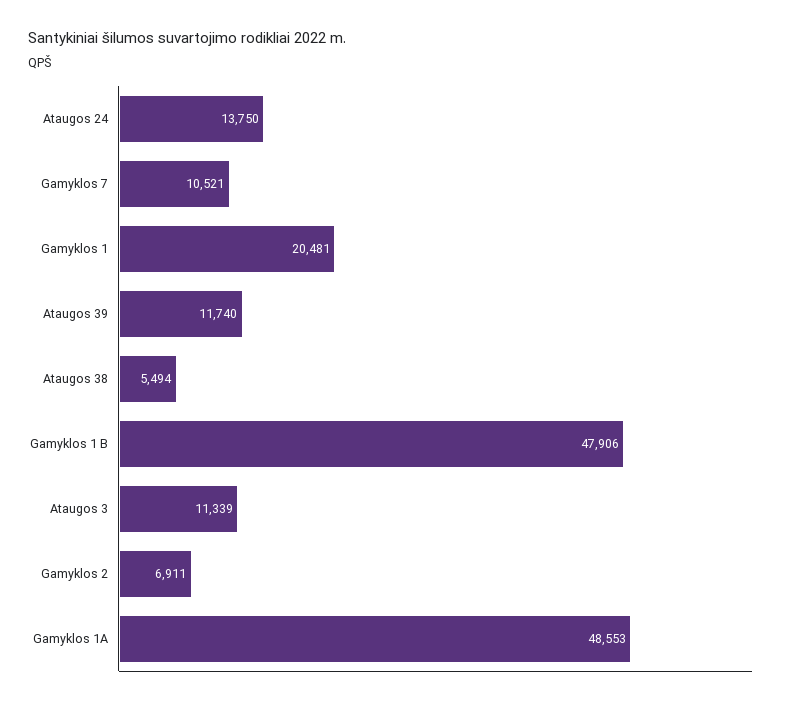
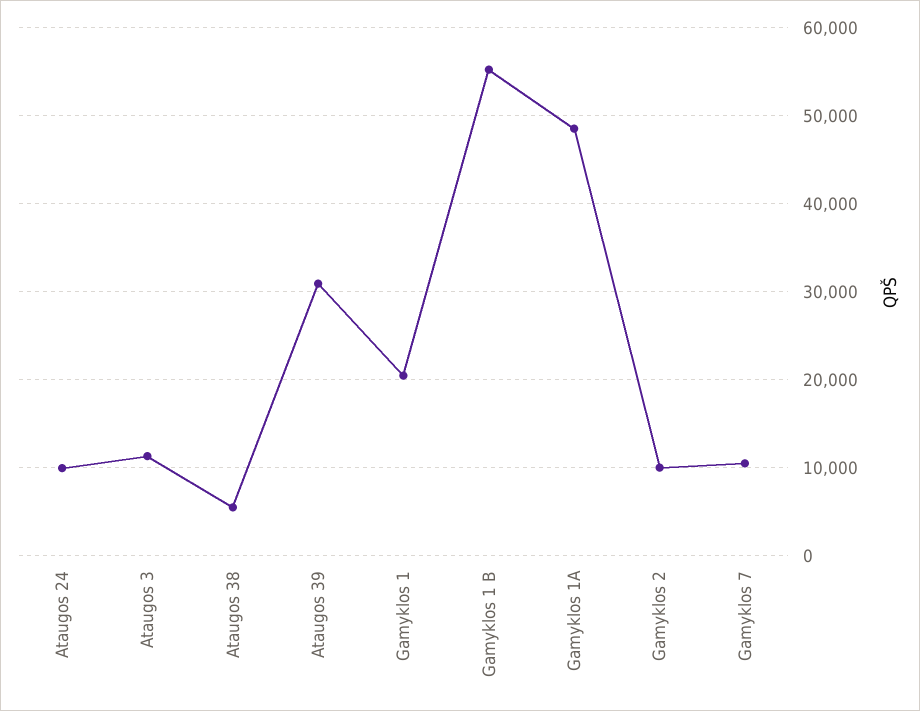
Ataugos 24: 13750 -> 10000
Ataugos 39: 11740 -> 31000
Gamyklos 1 B: 47906 -> 55000
Gamyklos 2: 6911 -> 10000

